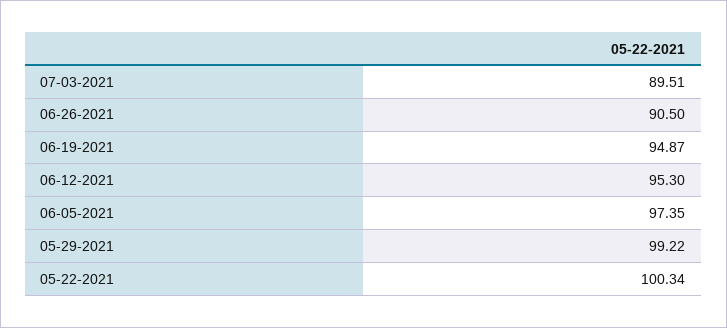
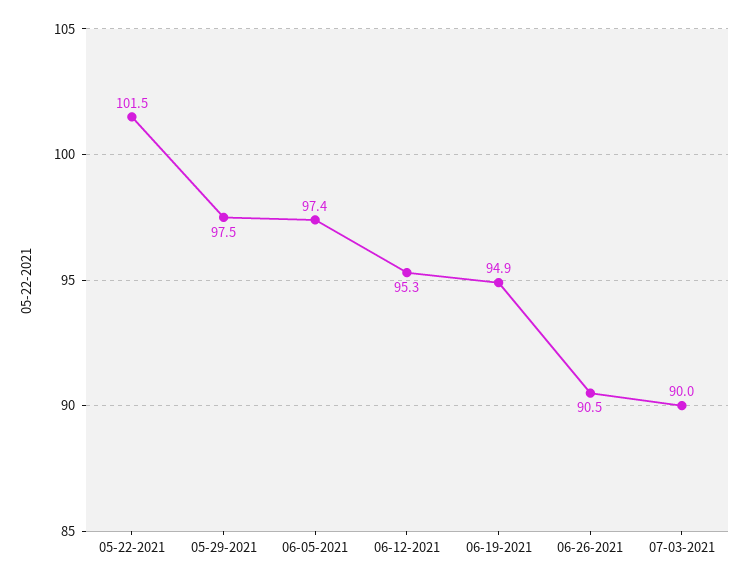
07-03-2021: 89.51 -> 90
05-29-2021: 99.22 -> 97.5
05-22-2021: 100.34 -> 101.5

